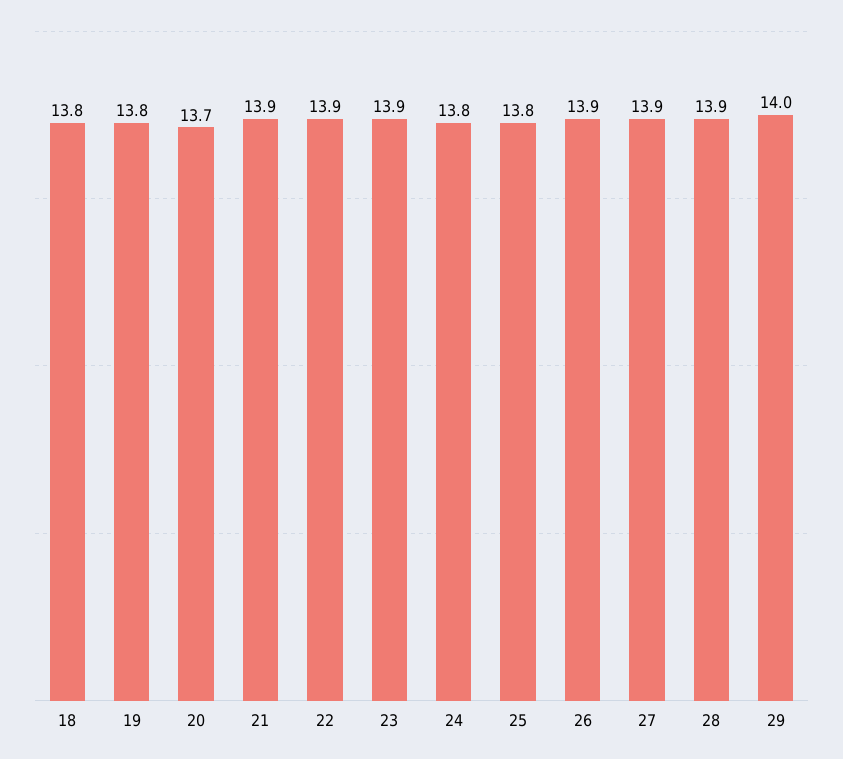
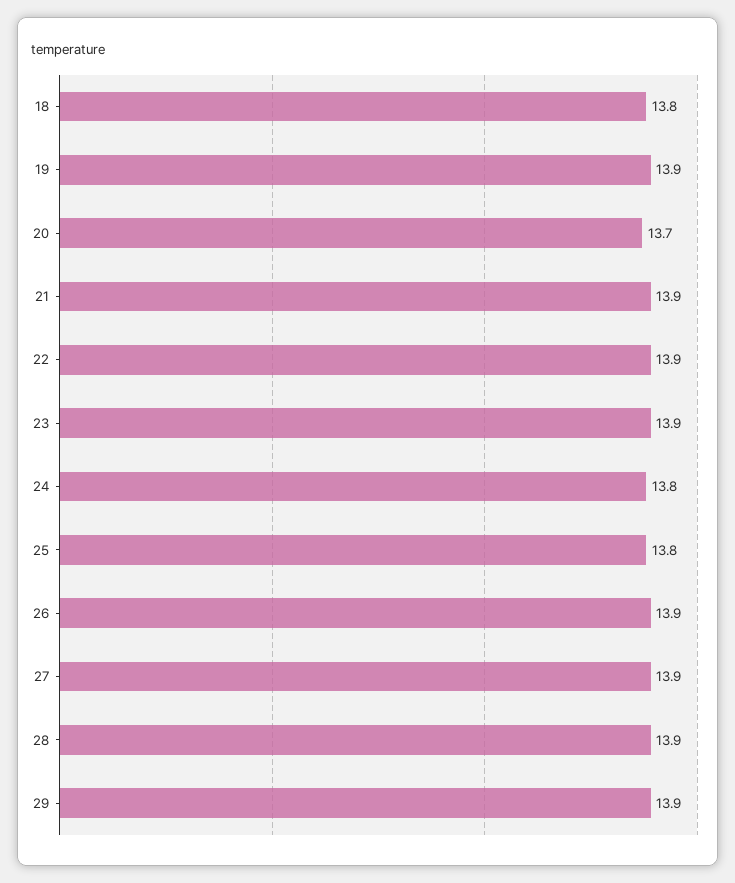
19: 13.8 -> 13.9
29: 14 -> 13.9

